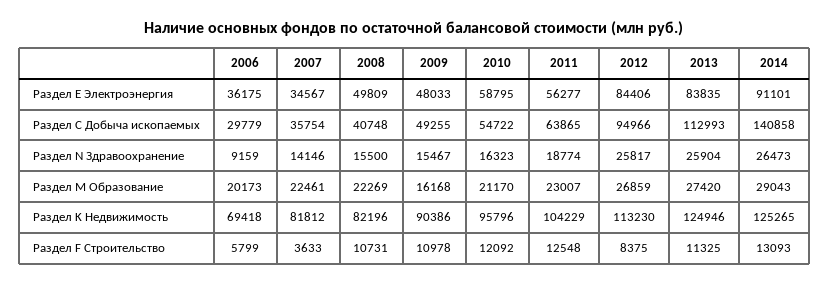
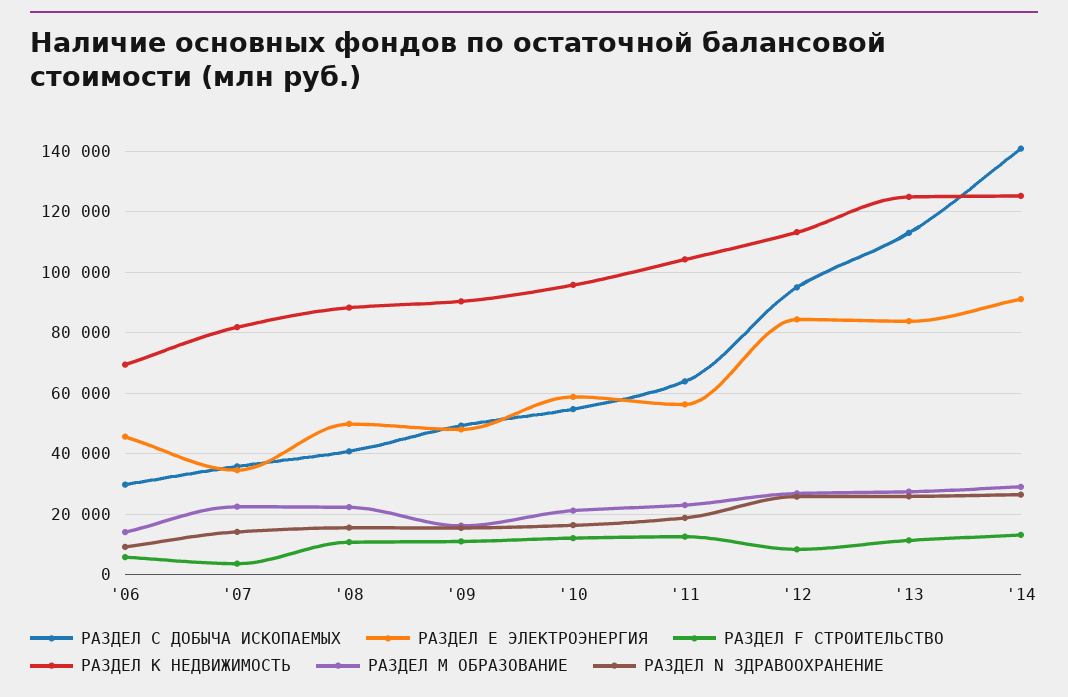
Раздел Е Электроэнергия, 2006: 36175 -> 46000
Раздел M Образование, 2006: 20173 -> 14000
Раздел K Недвижимость, 2008: 82196 -> 88000

